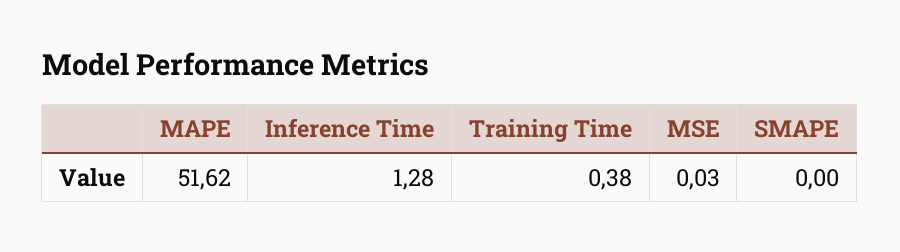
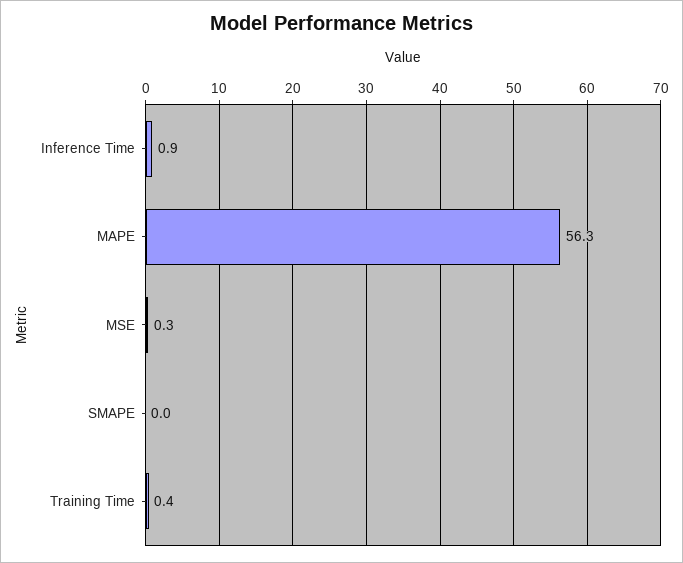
MAPE: 51.62 -> 56.3
Inference Time: 1.28 -> 0.9
MSE: 0.03 -> 0.3

